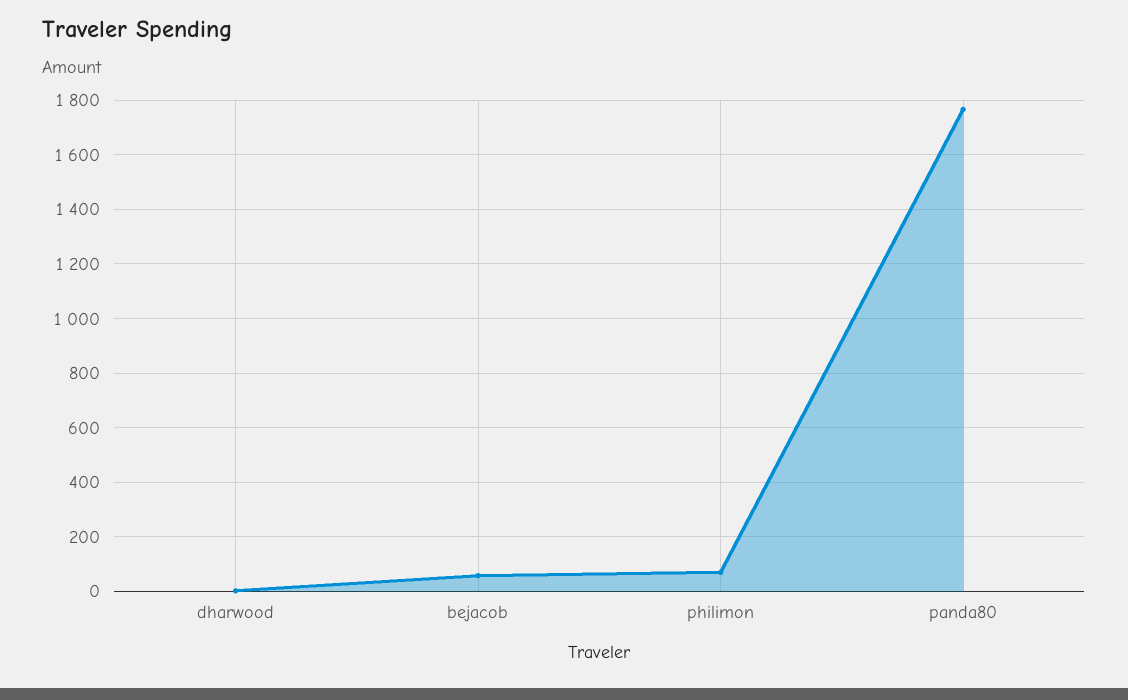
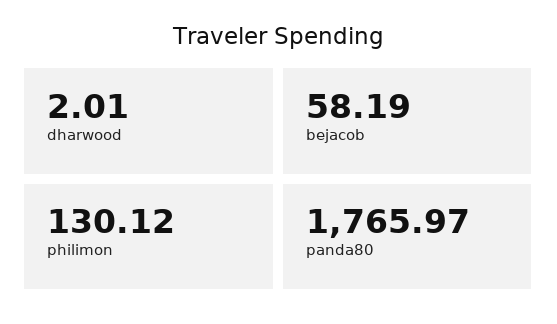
philimon: 75 -> 130.12

